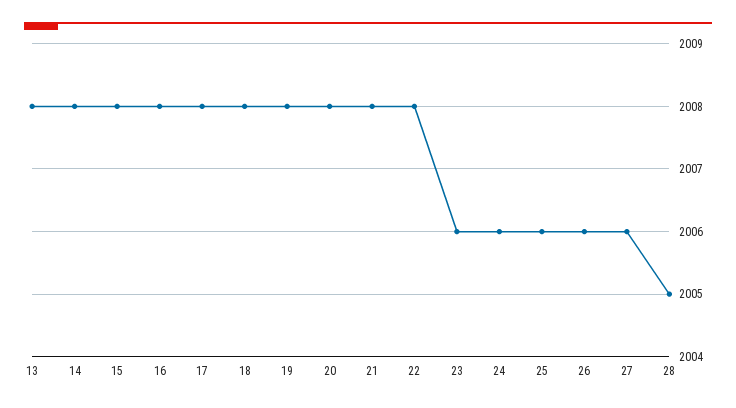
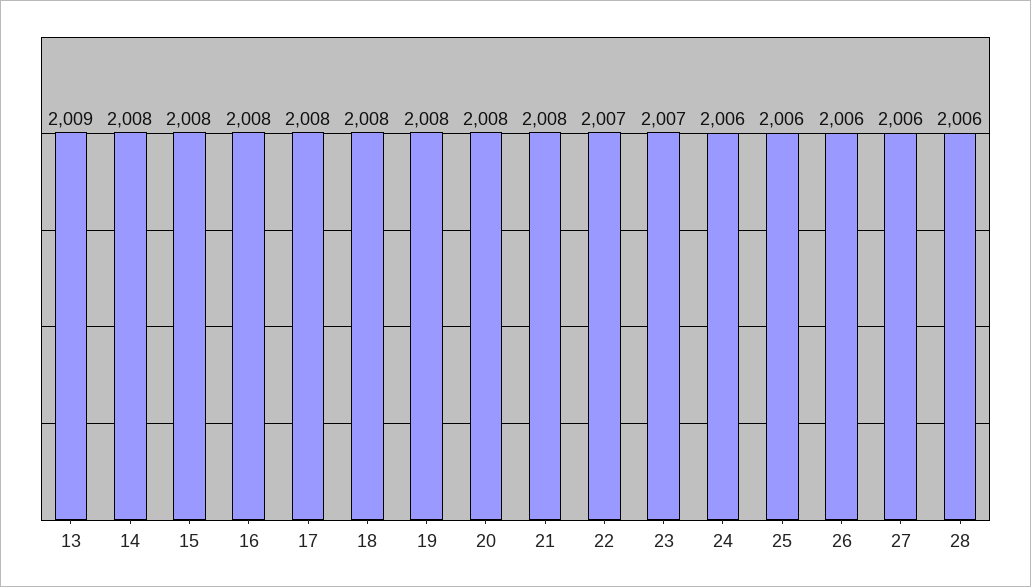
13: 2008 -> 2009
22: 2008 -> 2007
23: 2006 -> 2007
28: 2005 -> 2006

